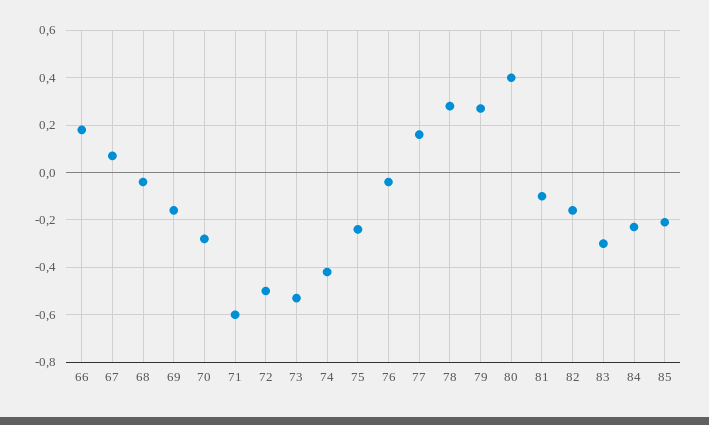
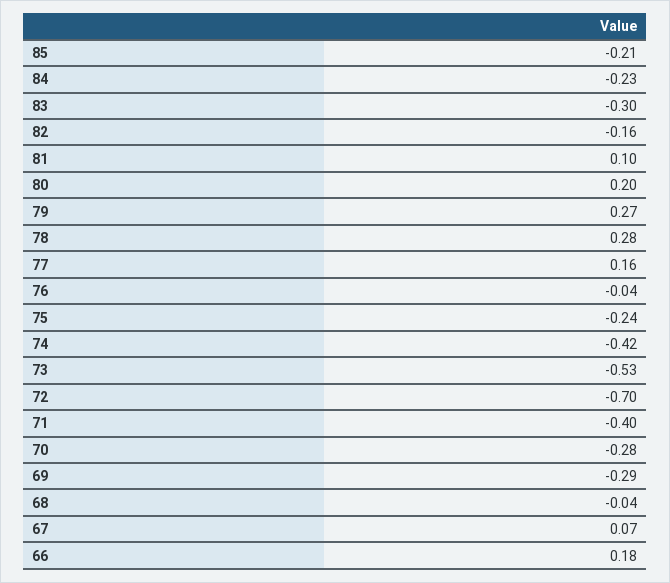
69: -0.15 -> -0.29
71: -0.6 -> -0.4
72: -0.5 -> -0.7
80: 0.4 -> 0.2
81: -0.1 -> 0.1

